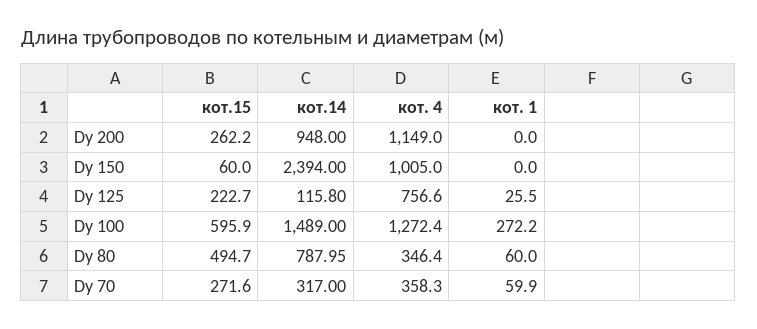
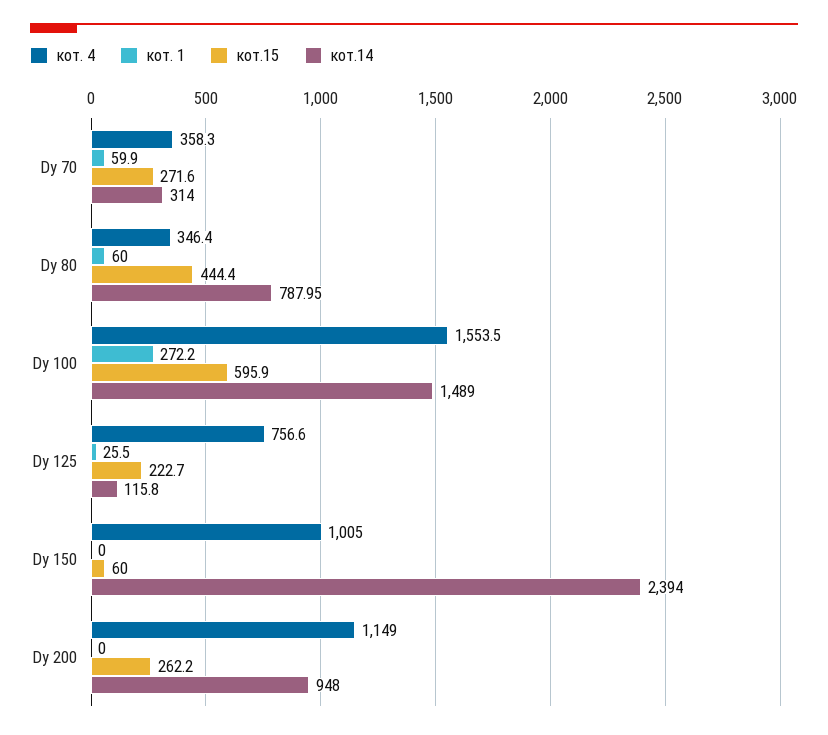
кот. 4, Dy 100: 1272.4 -> 1553.5
кот.15, Dy 80: 494.7 -> 444.4
кот.14, Dy 70: 317 -> 314

